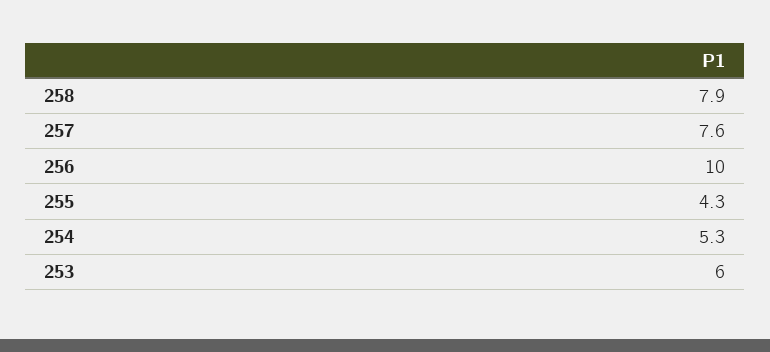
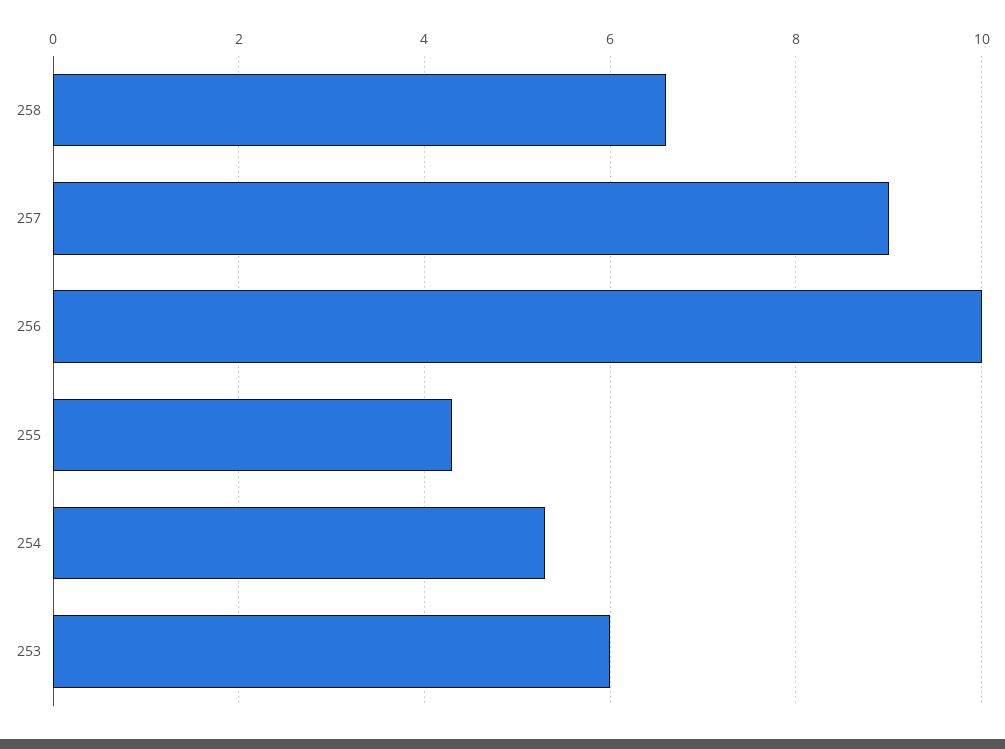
258: 7.9 -> 6.5
257: 7.6 -> 9

